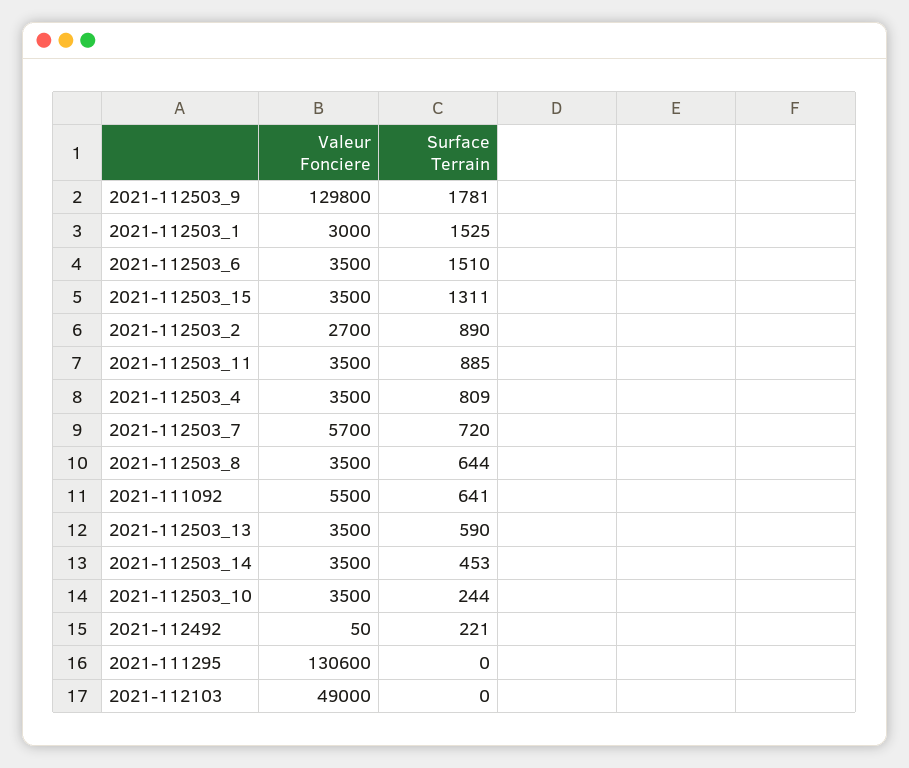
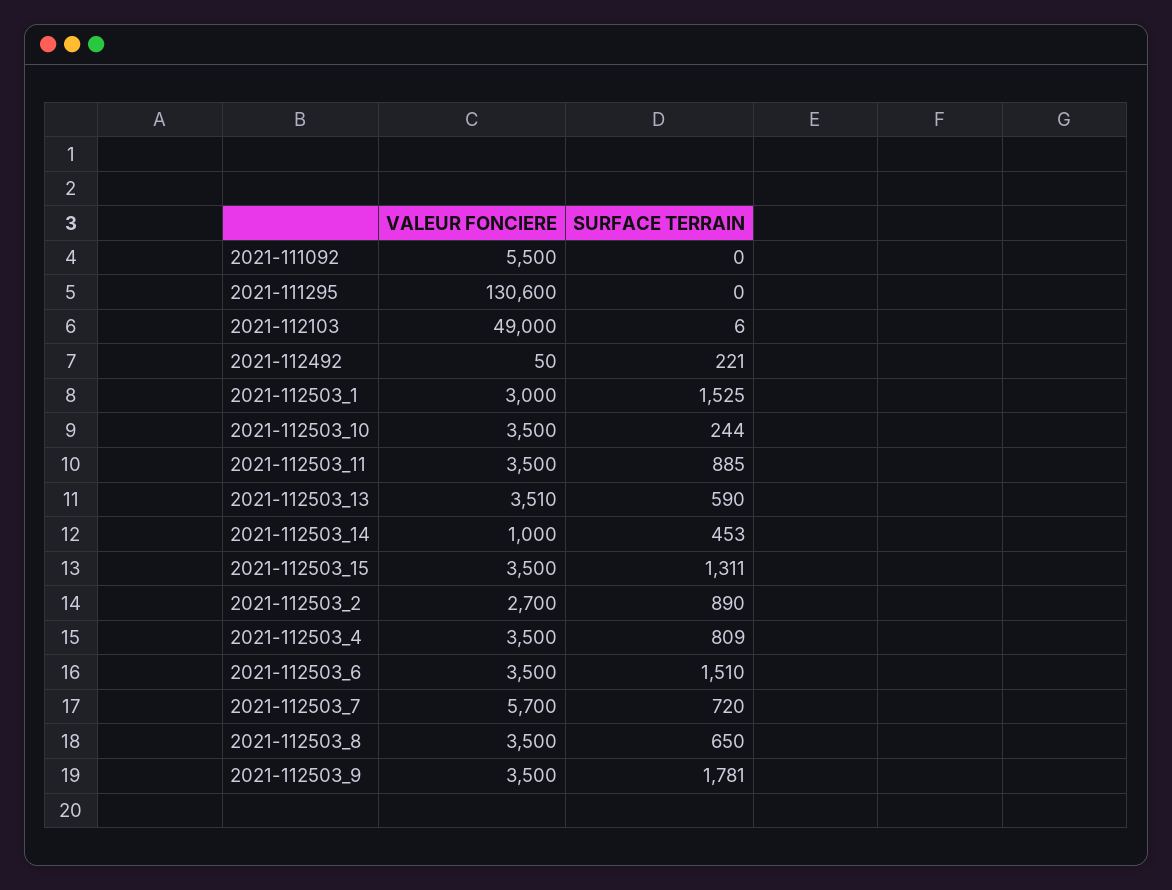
Valeur Fonciere, 2021-112503_9: 129800 -> 3500
Surface Terrain, 2021-112503_8: 644 -> 650
Surface Terrain, 2021-111092: 641 -> 0
Valeur Fonciere, 2021-112503_13: 3500 -> 3510
Valeur Fonciere, 2021-112503_14: 3500 -> 1000
Surface Terrain, 2021-112103: 0 -> 6

